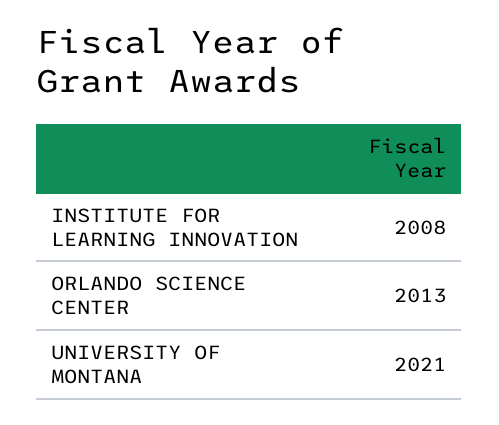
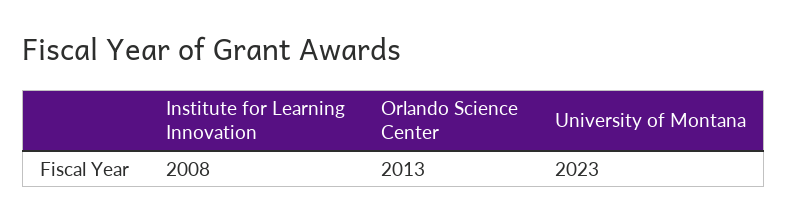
UNIVERSITY OF MONTANA: 2021 -> 2023

